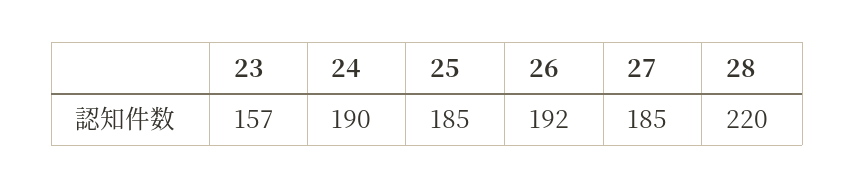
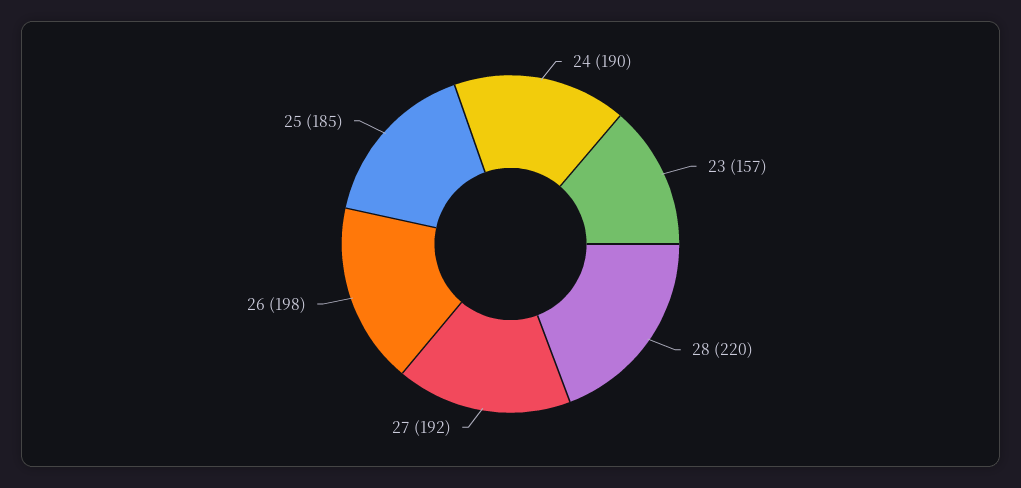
26: 192 -> 198
27: 185 -> 192

